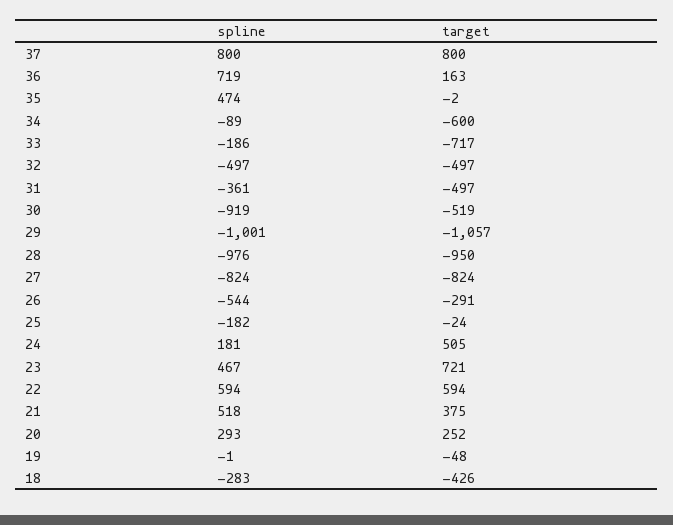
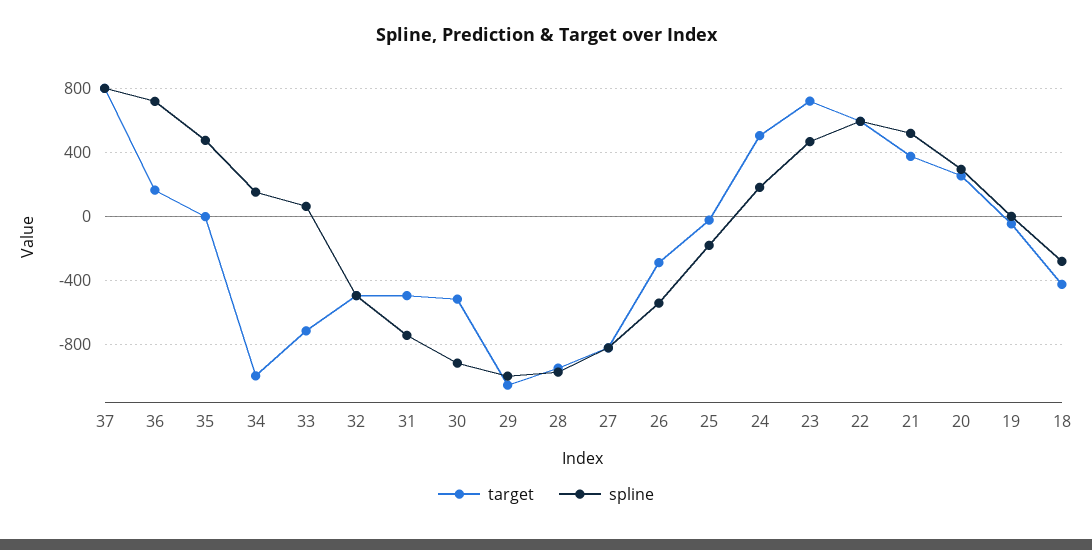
spline, 34: -89 -> 150
target, 34: -600 -> -1000
spline, 33: -186 -> 50
spline, 31: -361 -> -750

